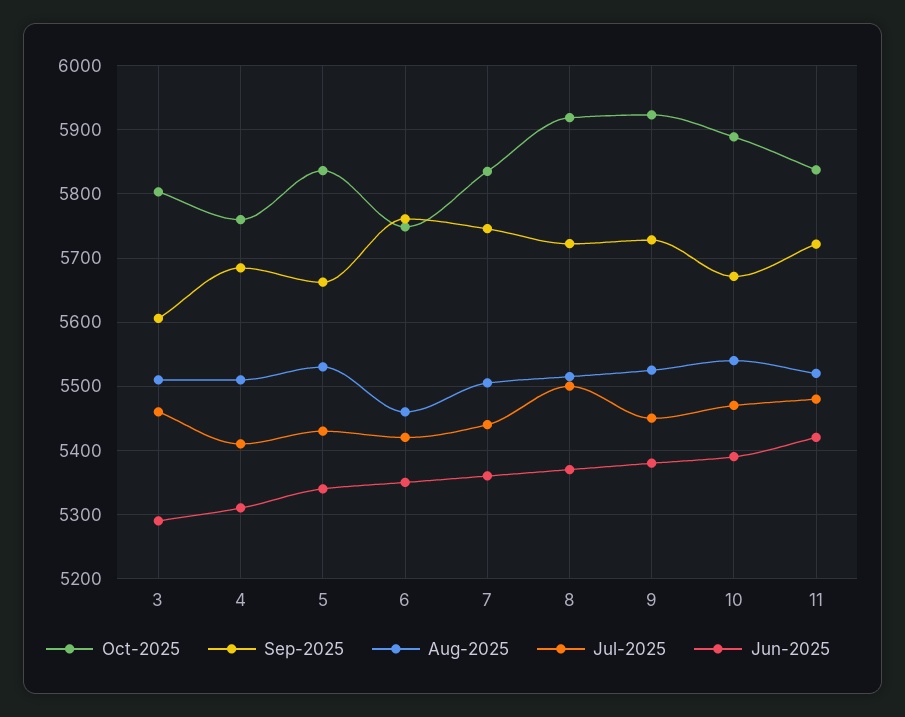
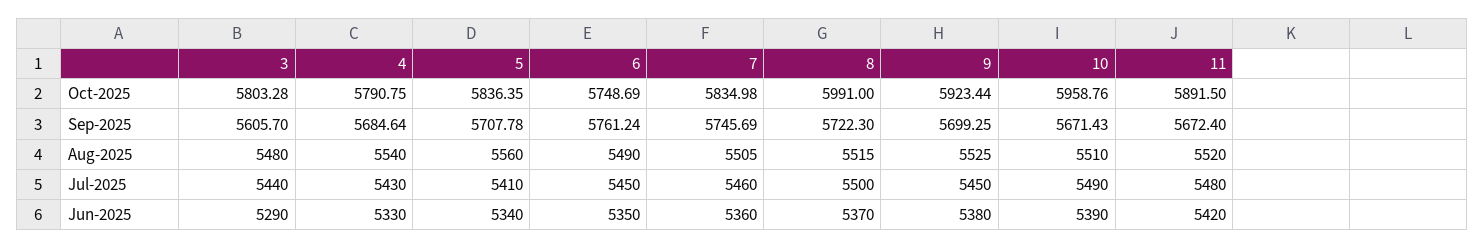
Aug-2025, 3: 5510 -> 5480
Jul-2025, 3: 5460 -> 5440
Oct-2025, 4: 5760 -> 5790.75
Aug-2025, 4: 5510 -> 5540
Jul-2025, 4: 5410 -> 5430
Jun-2025, 4: 5310 -> 5330
Sep-2025, 5: 5660 -> 5707.78
Aug-2025, 5: 5530 -> 5560
Jul-2025, 5: 5430 -> 5410
Aug-2025, 6: 5460 -> 5490
Jul-2025, 6: 5420 -> 5450
Jul-2025, 7: 5440 -> 5460
Oct-2025, 8: 5920 -> 5991
Sep-2025, 9: 5730 -> 5699.25
Oct-2025, 10: 5890 -> 5958.76
Aug-2025, 10: 5540 -> 5510
Jul-2025, 10: 5470 -> 5490
Oct-2025, 11: 5840 -> 5891.5
Sep-2025, 11: 5720 -> 5672.4

